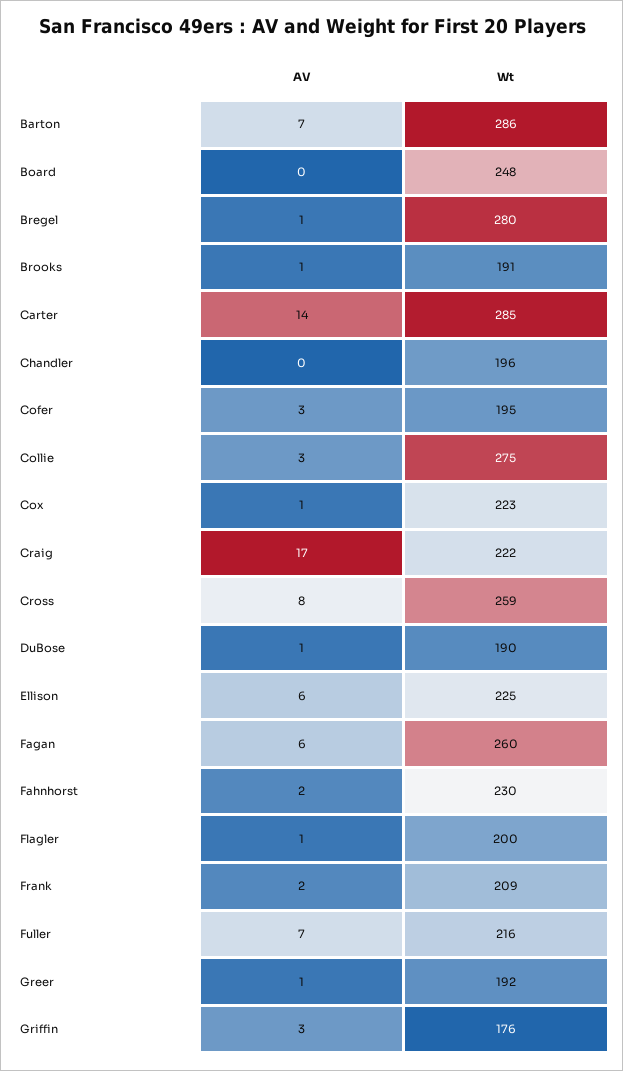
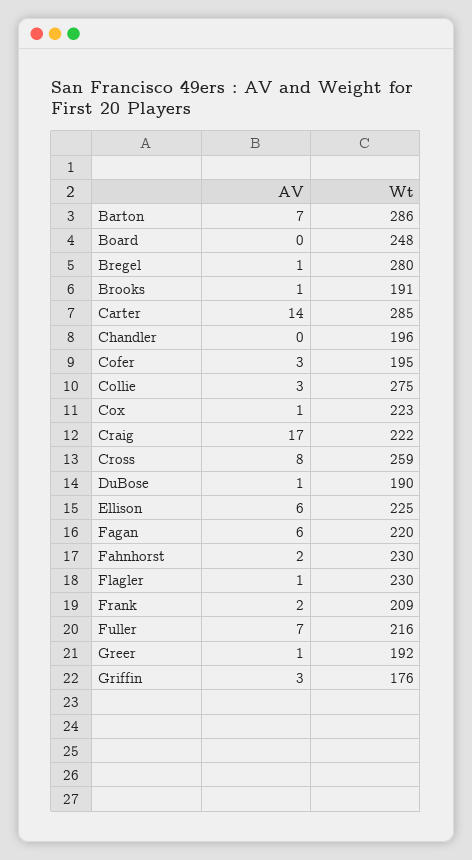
Wt, Fagan: 260 -> 220
Wt, Flagler: 200 -> 230

